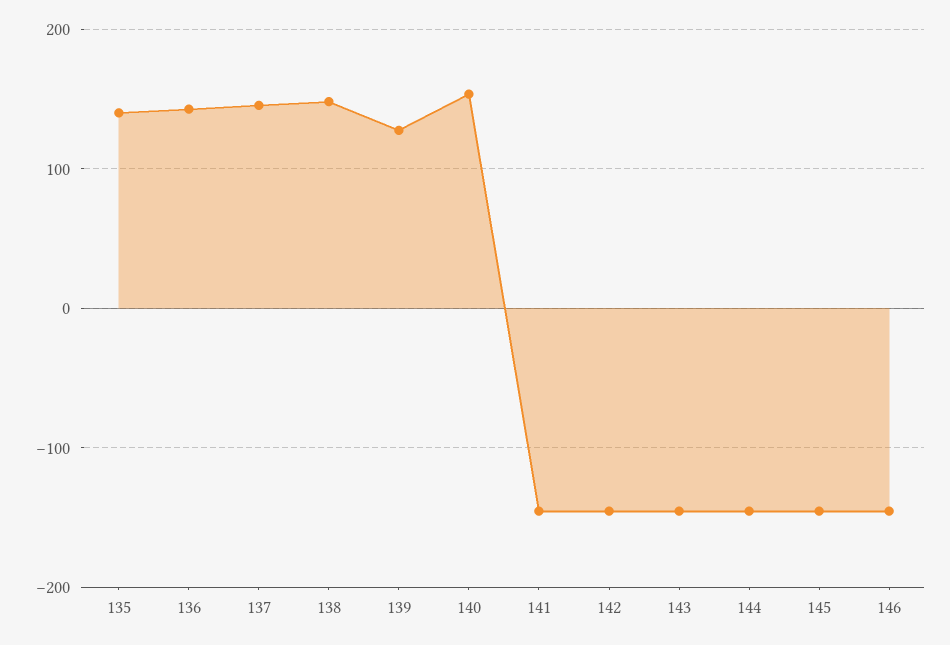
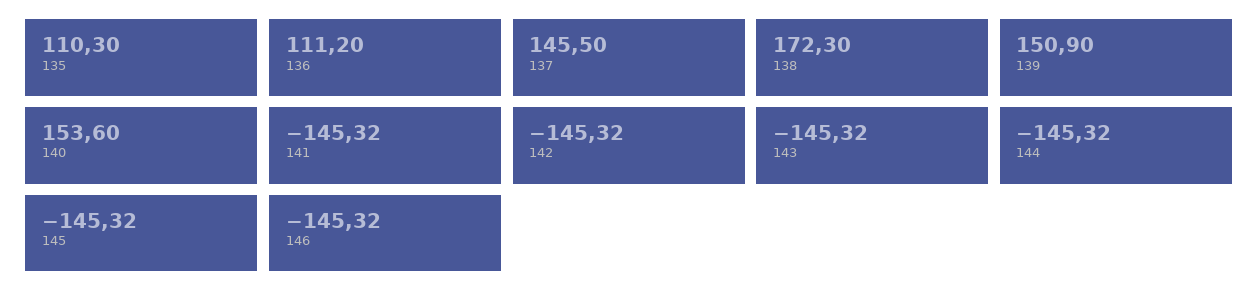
135: 140 -> 110.3
136: 140 -> 111.2
138: 150 -> 172.3
139: 130 -> 150.9

